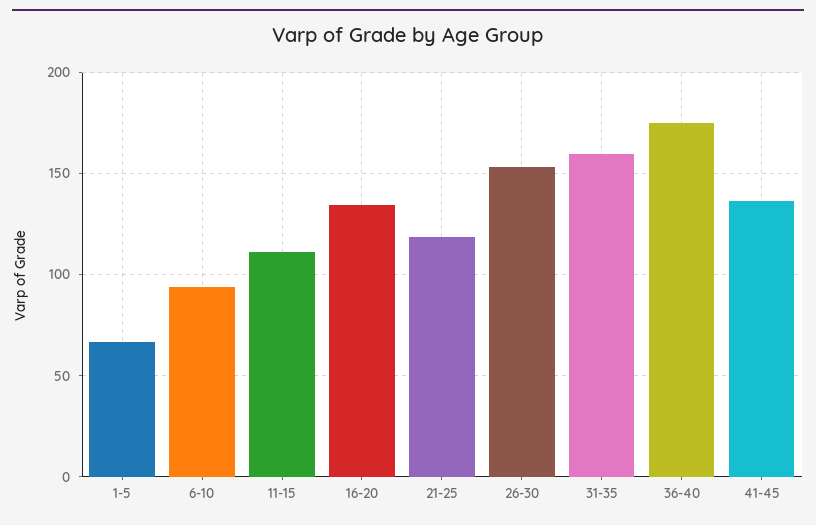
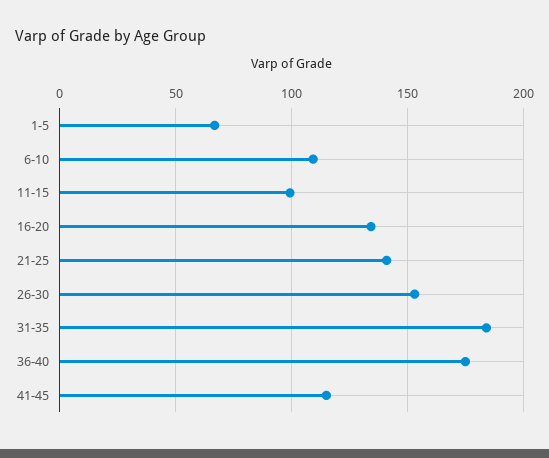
6-10: 95 -> 110
11-15: 110 -> 100
21-25: 120 -> 140
31-35: 160 -> 185
41-45: 135 -> 115

